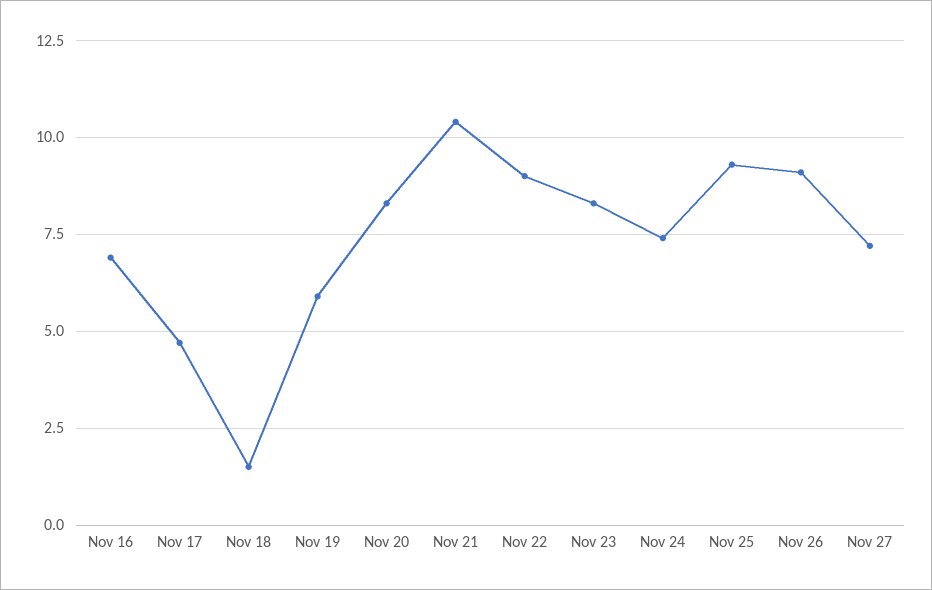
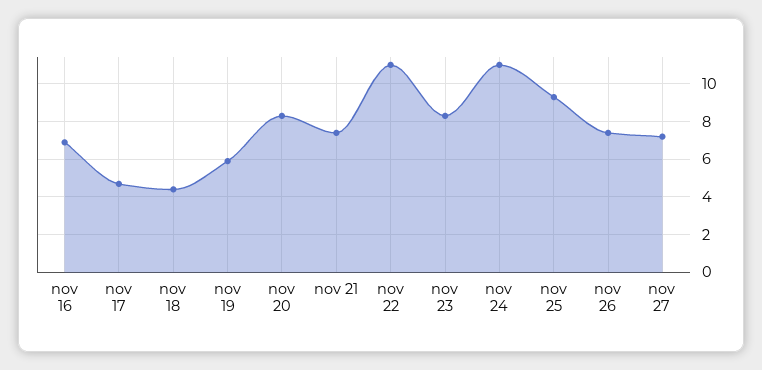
Nov 18: 1.5 -> 4.5
Nov 21: 10.5 -> 7.5
Nov 22: 9 -> 11
Nov 24: 7.5 -> 11
Nov 26: 9 -> 7.5

